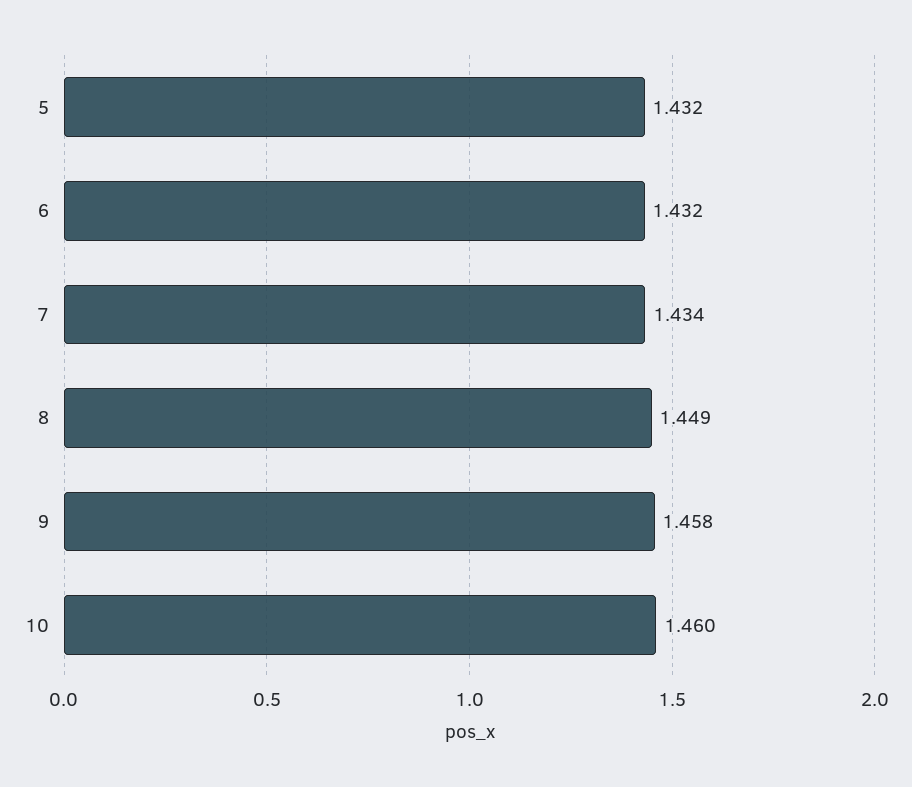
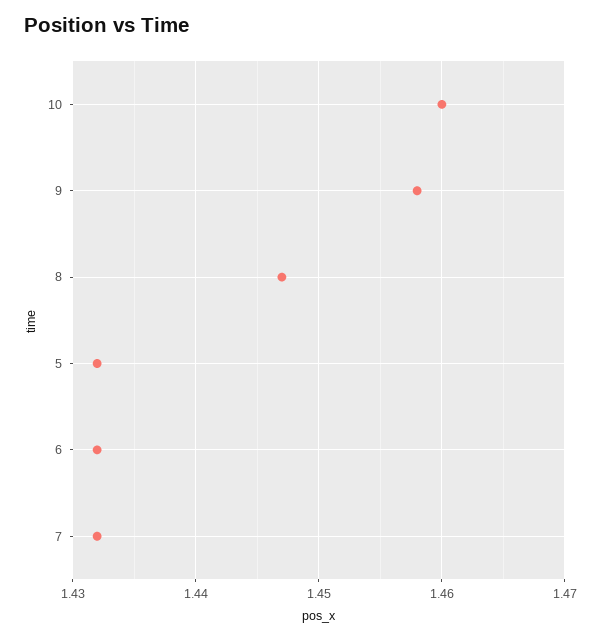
7: 1.434 -> 1.432
8: 1.449 -> 1.447

